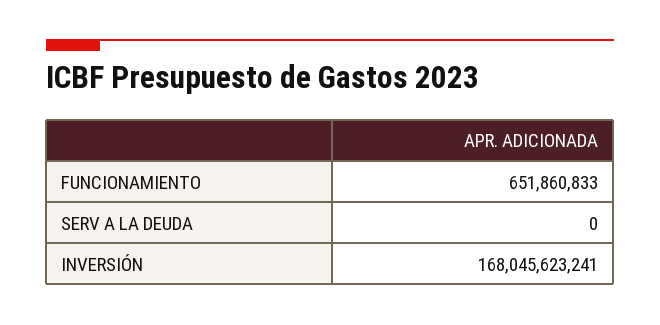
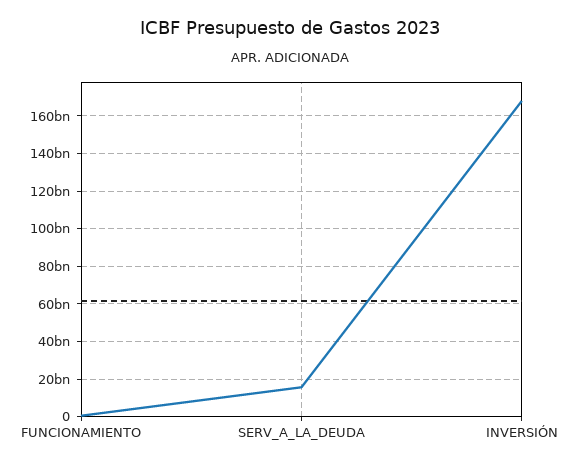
SERV A LA DEUDA: 0 -> 15000000000

